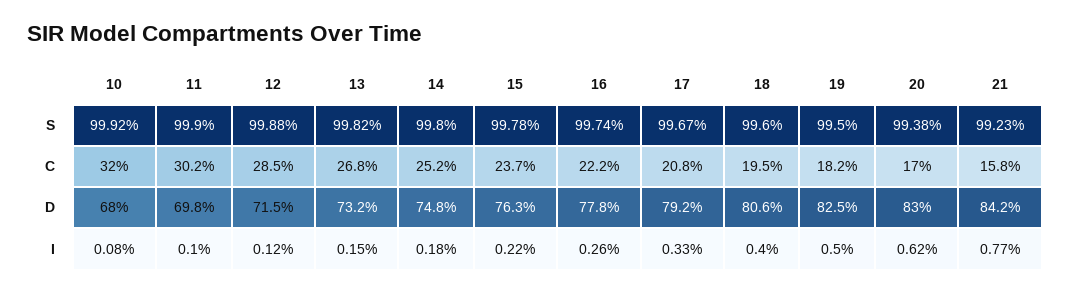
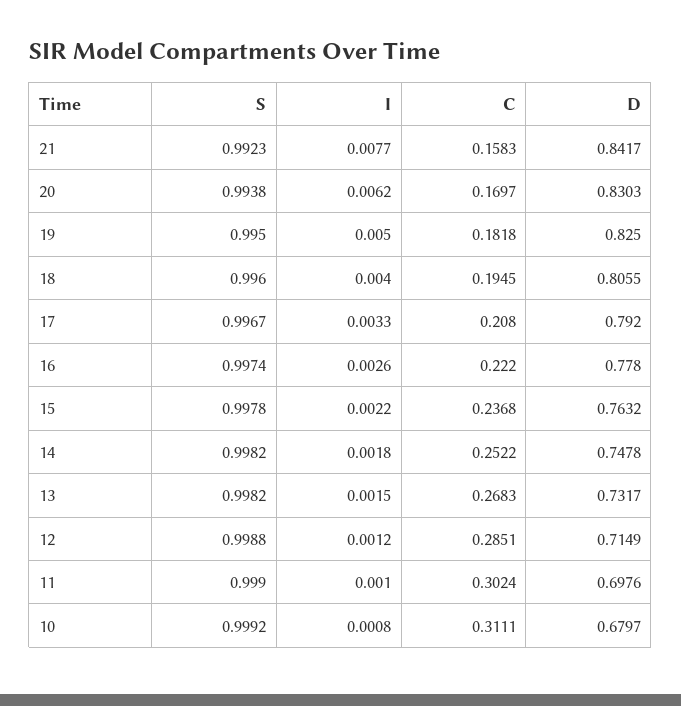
14, S: 0.998 -> 0.9982
10, C: 0.32 -> 0.3111

